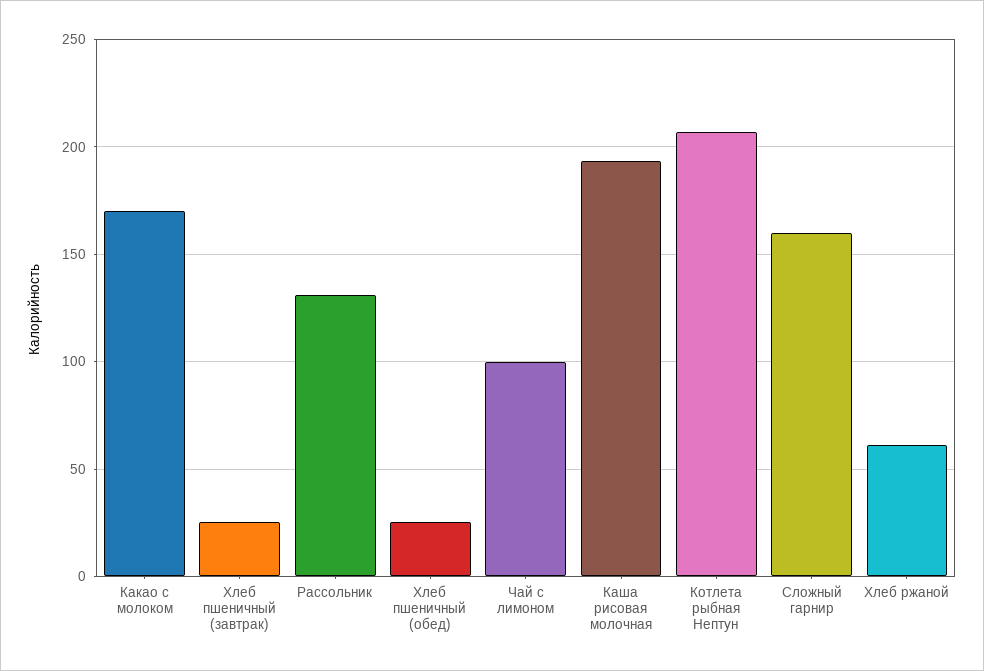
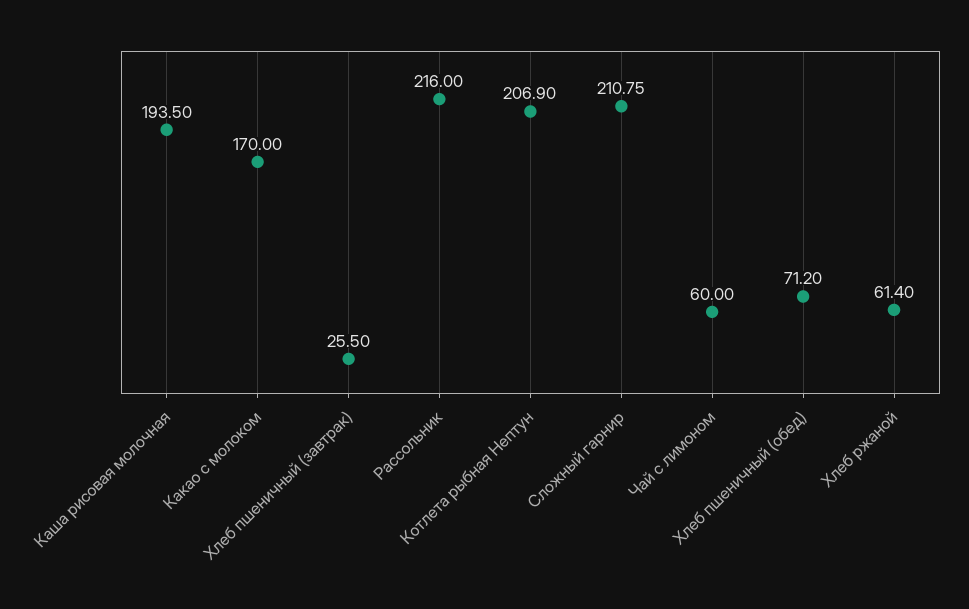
Рассольник: 130 -> 216
Хлеб пшеничный (обед): 25 -> 71.2
Чай с лимоном: 100 -> 60
Сложный гарнир: 160 -> 210.75

